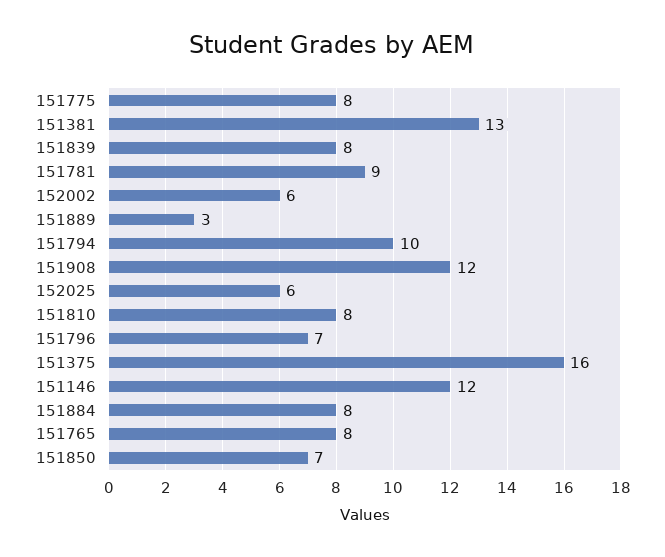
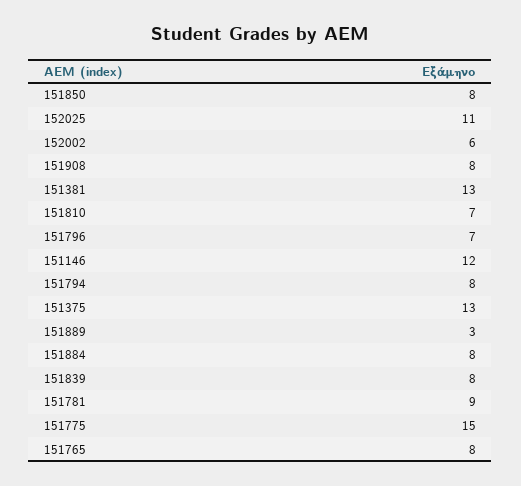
151775: 8 -> 15
151794: 10 -> 8
151908: 12 -> 8
152025: 6 -> 11
151810: 8 -> 7
151375: 16 -> 13
151850: 7 -> 8

